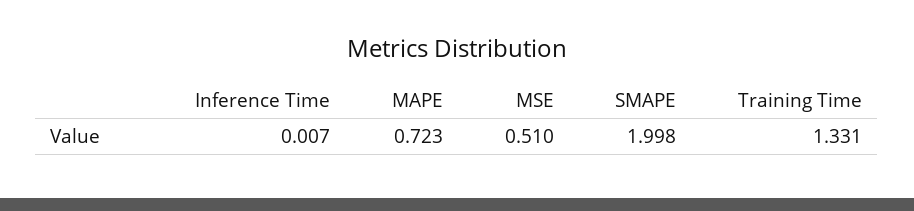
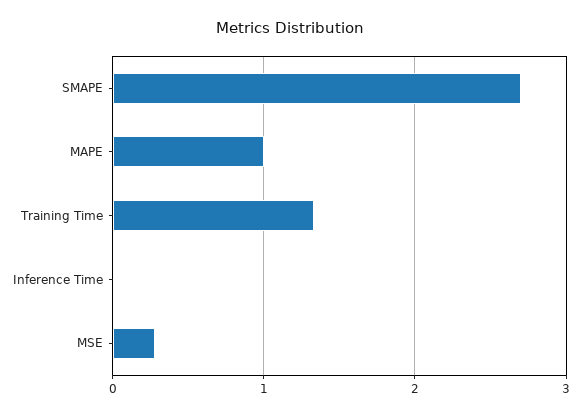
MAPE: 0.723 -> 1
MSE: 0.51 -> 0.3
SMAPE: 1.998 -> 2.7

